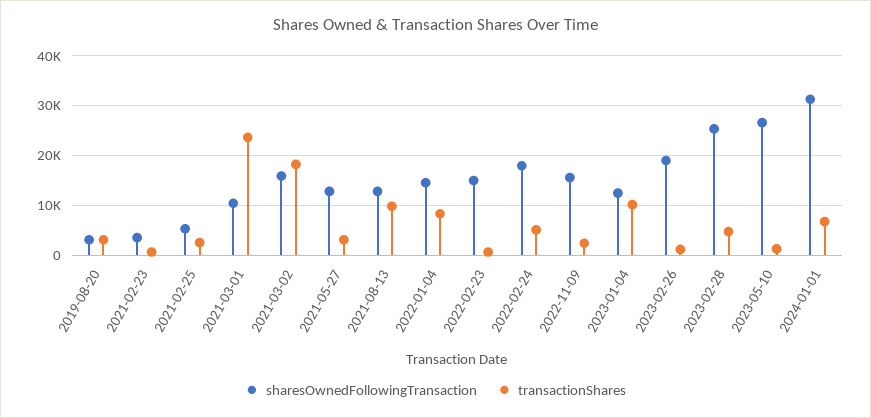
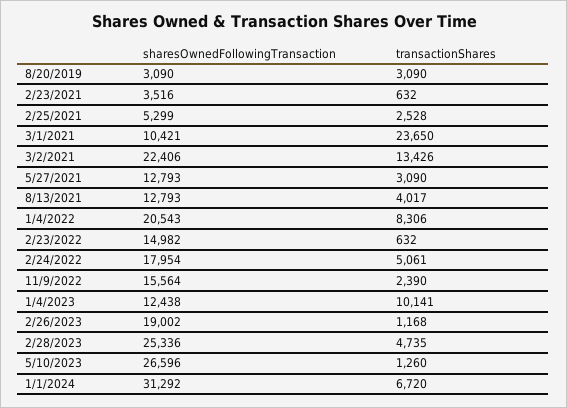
sharesOwnedFollowingTransaction, 2021-03-02: 16000 -> 22406
transactionShares, 2021-03-02: 18000 -> 13426
transactionShares, 2021-08-13: 10000 -> 4017
sharesOwnedFollowingTransaction, 2022-01-04: 14000 -> 20543

